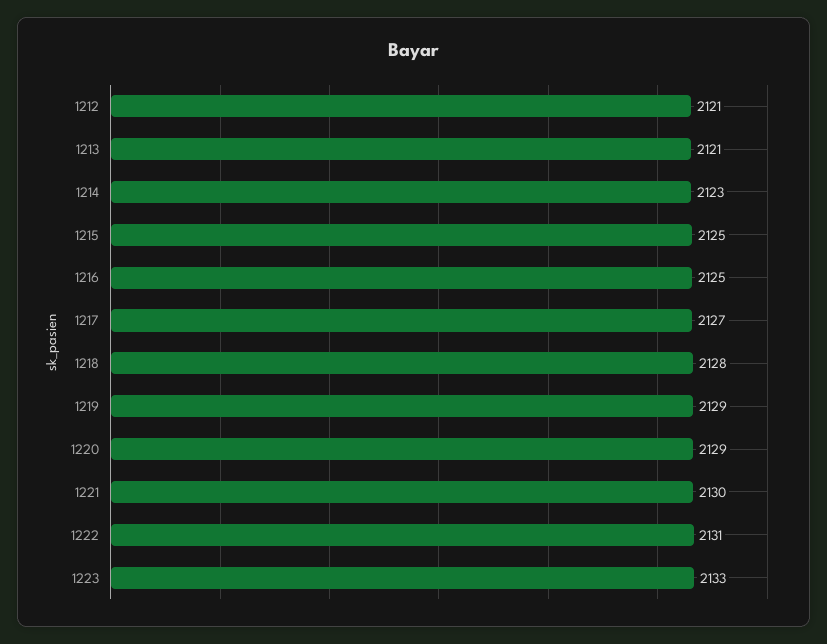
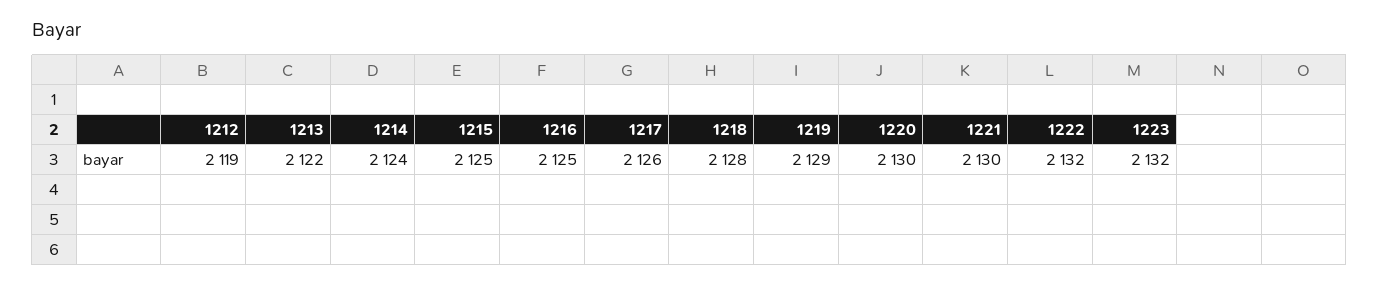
1212: 2121 -> 2119
1213: 2121 -> 2122
1214: 2123 -> 2124
1217: 2127 -> 2126
1220: 2129 -> 2130
1222: 2131 -> 2132
1223: 2133 -> 2132

